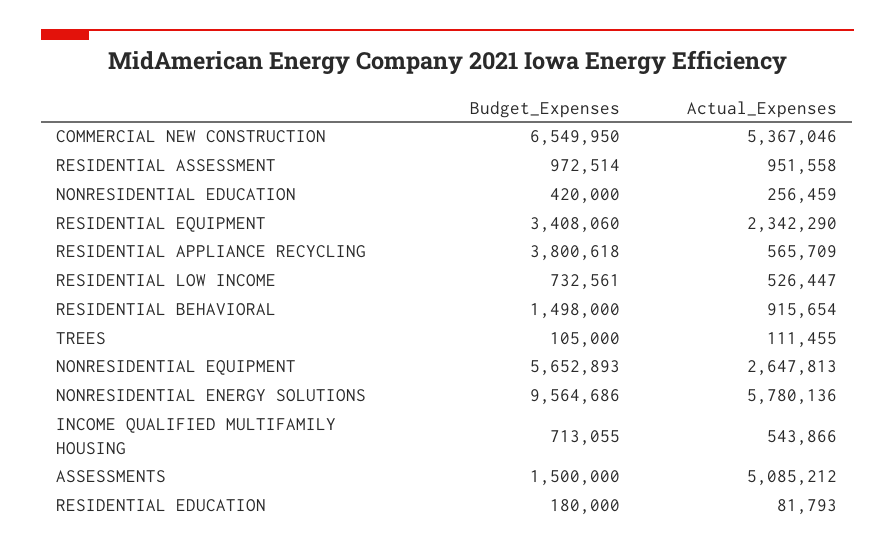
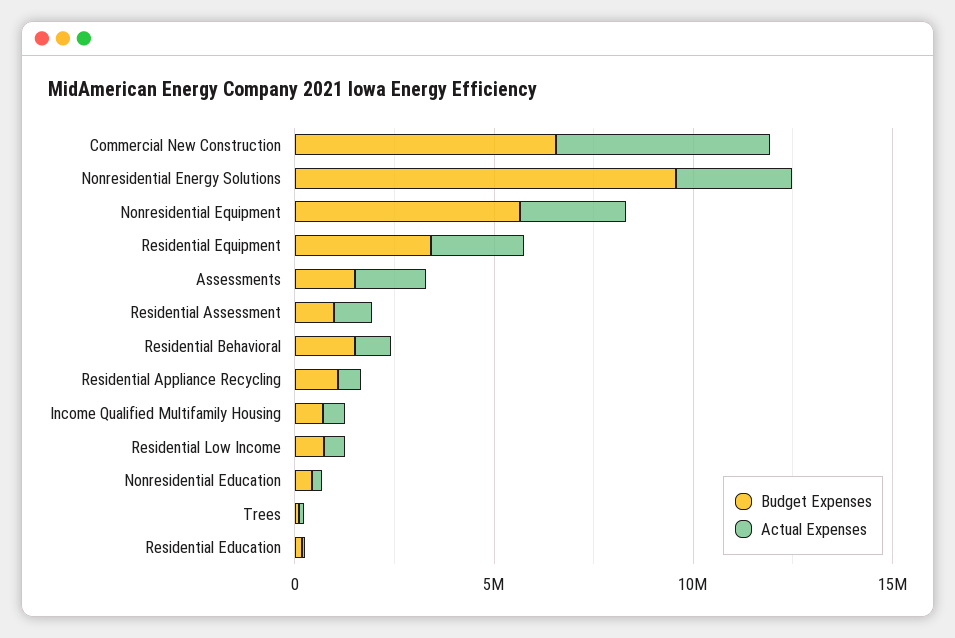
Budget_Expenses, RESIDENTIAL APPLIANCE RECYCLING: 3800618 -> 1000000
Actual_Expenses, NONRESIDENTIAL ENERGY SOLUTIONS: 5780136 -> 3000000
Actual_Expenses, ASSESSMENTS: 5085212 -> 2000000

